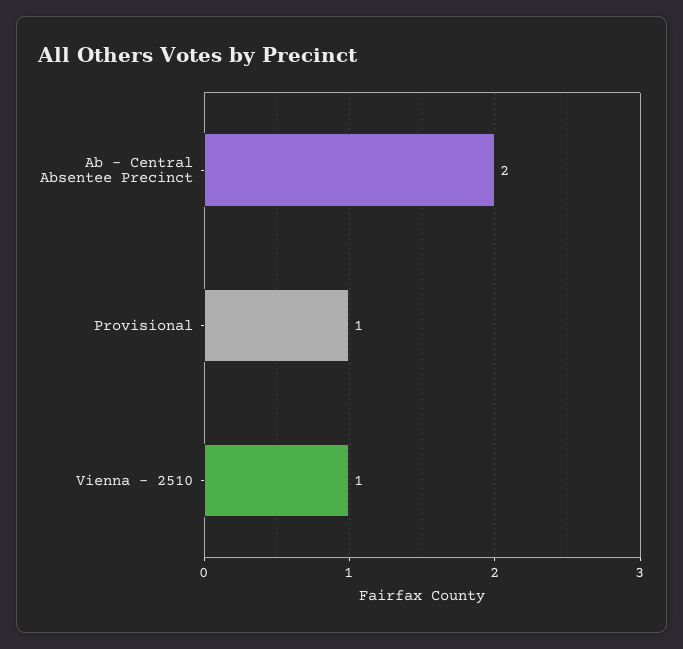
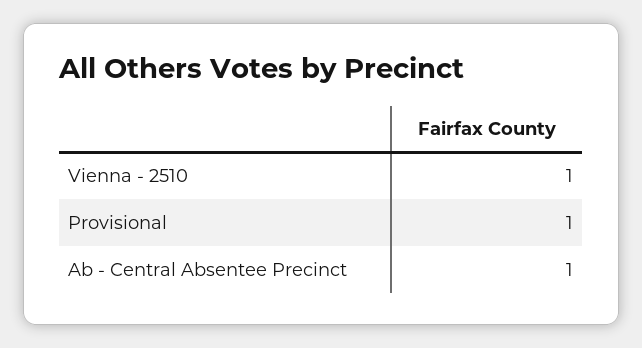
Ab - Central Absentee Precinct: 2 -> 1

